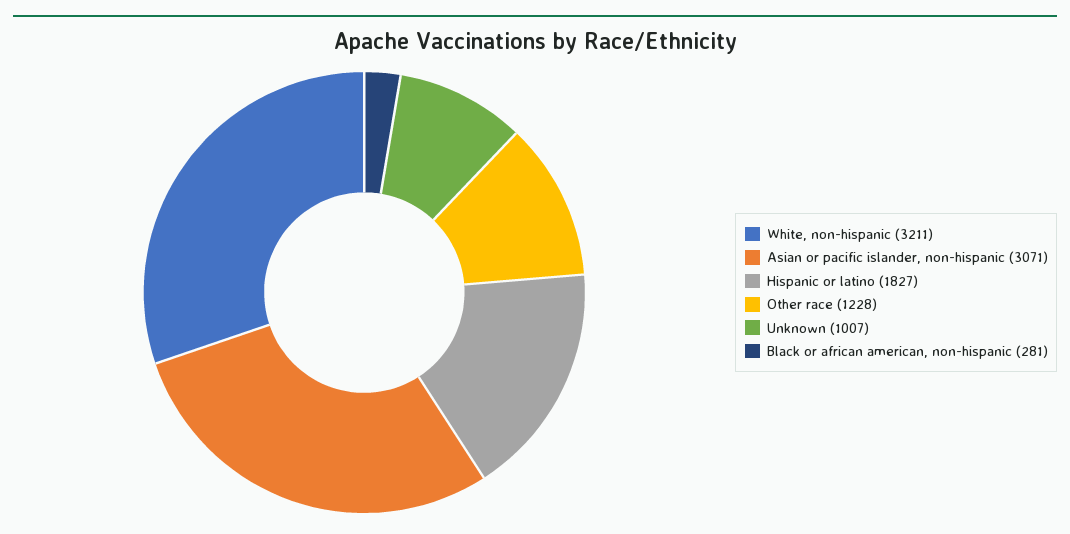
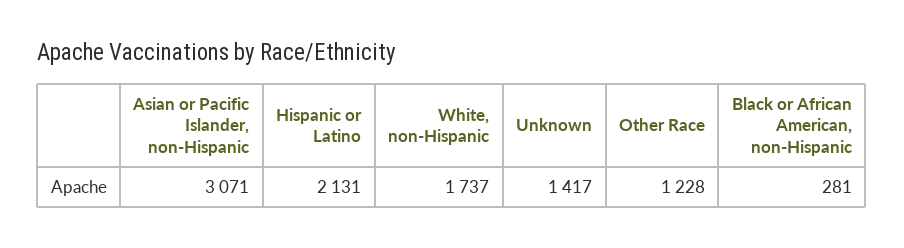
White, non-hispanic: 3211 -> 1737
Hispanic or latino: 1827 -> 2131
Unknown: 1007 -> 1417

